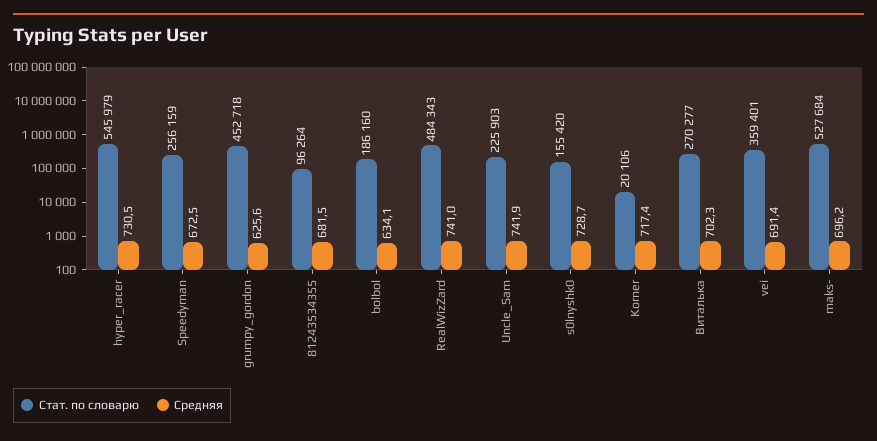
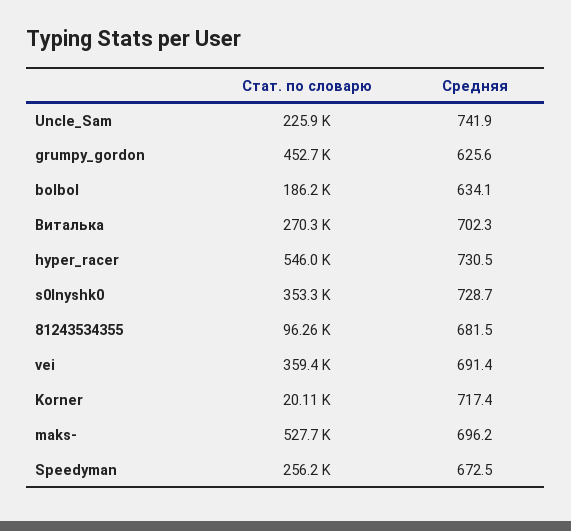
Стат. по словарю, RealWizZard: 484343 -> none
Средняя, RealWizZard: 741 -> none
Стат. по словарю, s0lnyshk0: 155420 -> 353300

